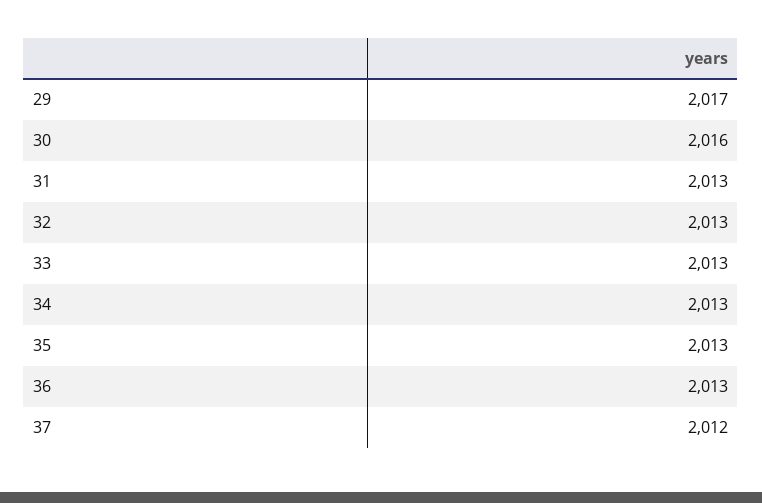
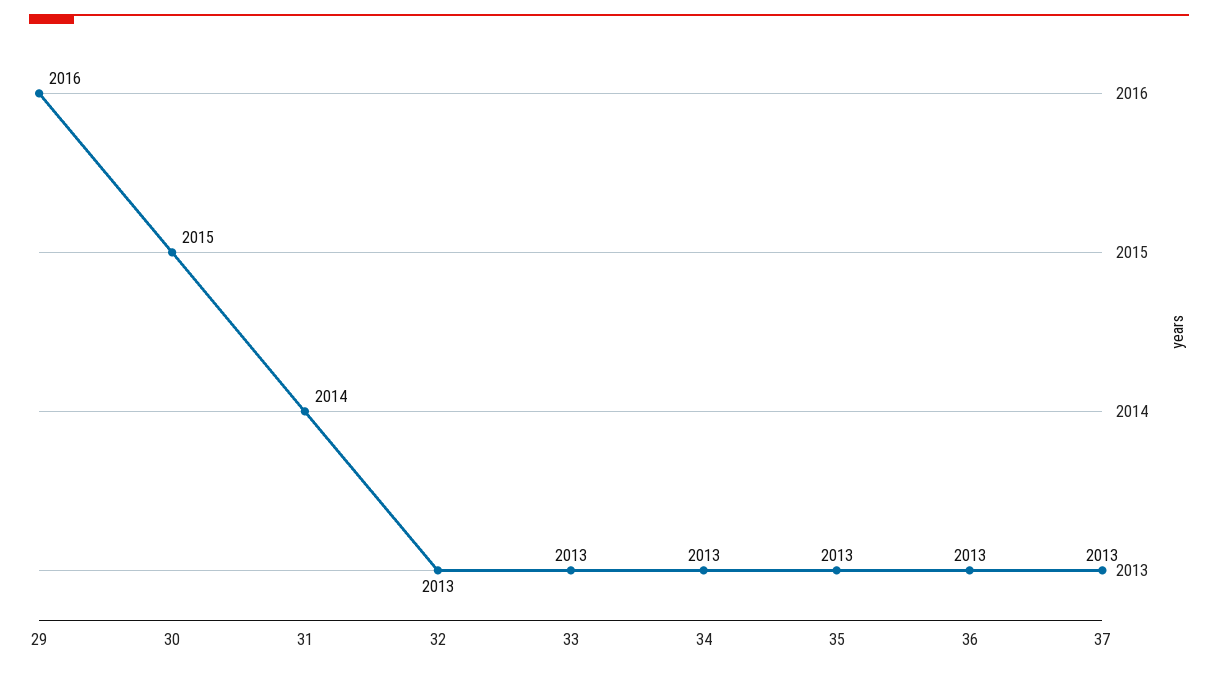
29: 2017 -> 2016
30: 2016 -> 2015
31: 2013 -> 2014
37: 2012 -> 2013

